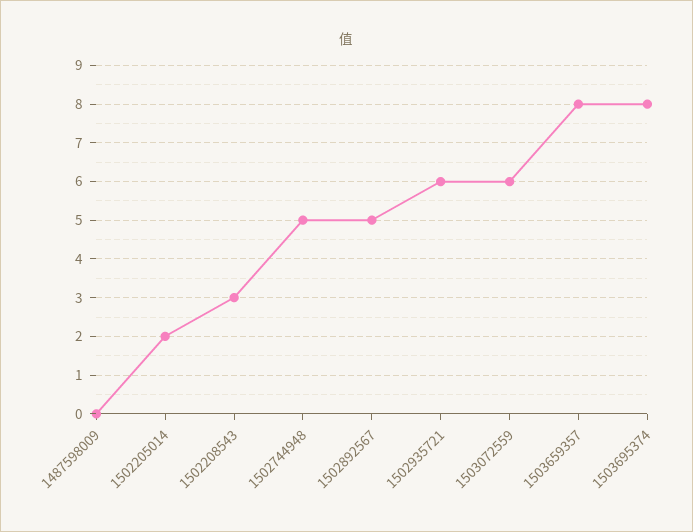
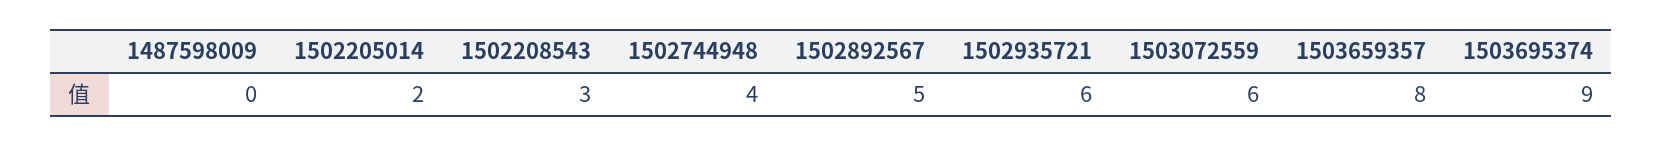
1502744948: 5 -> 4
1503695374: 8 -> 9

